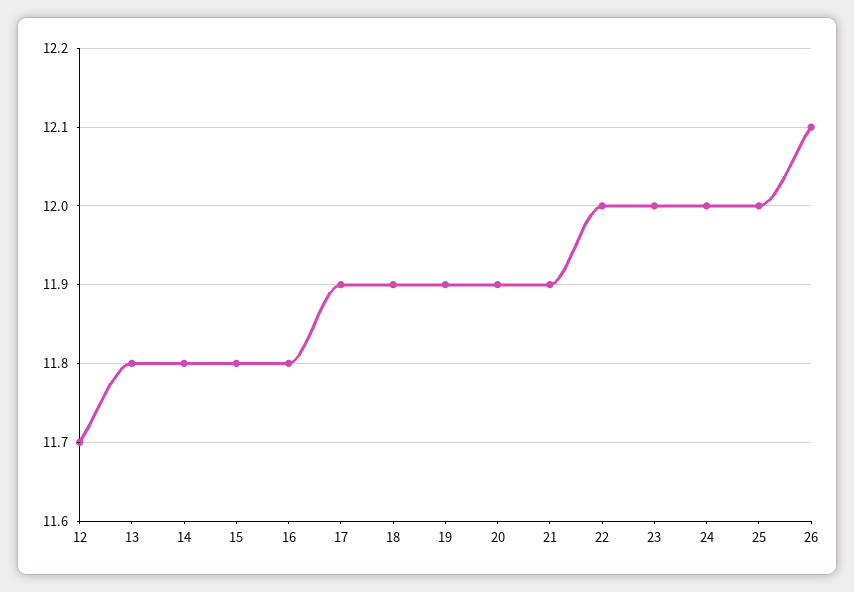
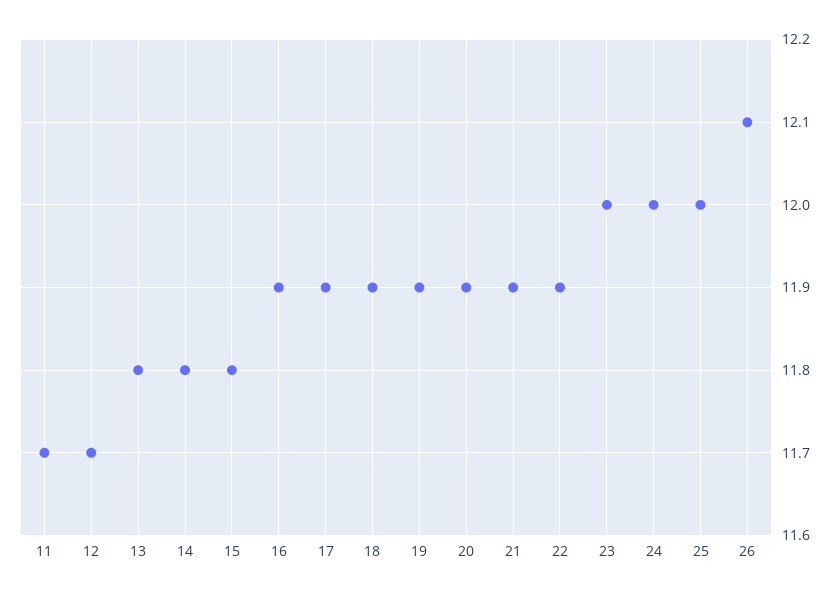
16: 11.8 -> 11.9
22: 12 -> 11.9
11: none -> 11.7

